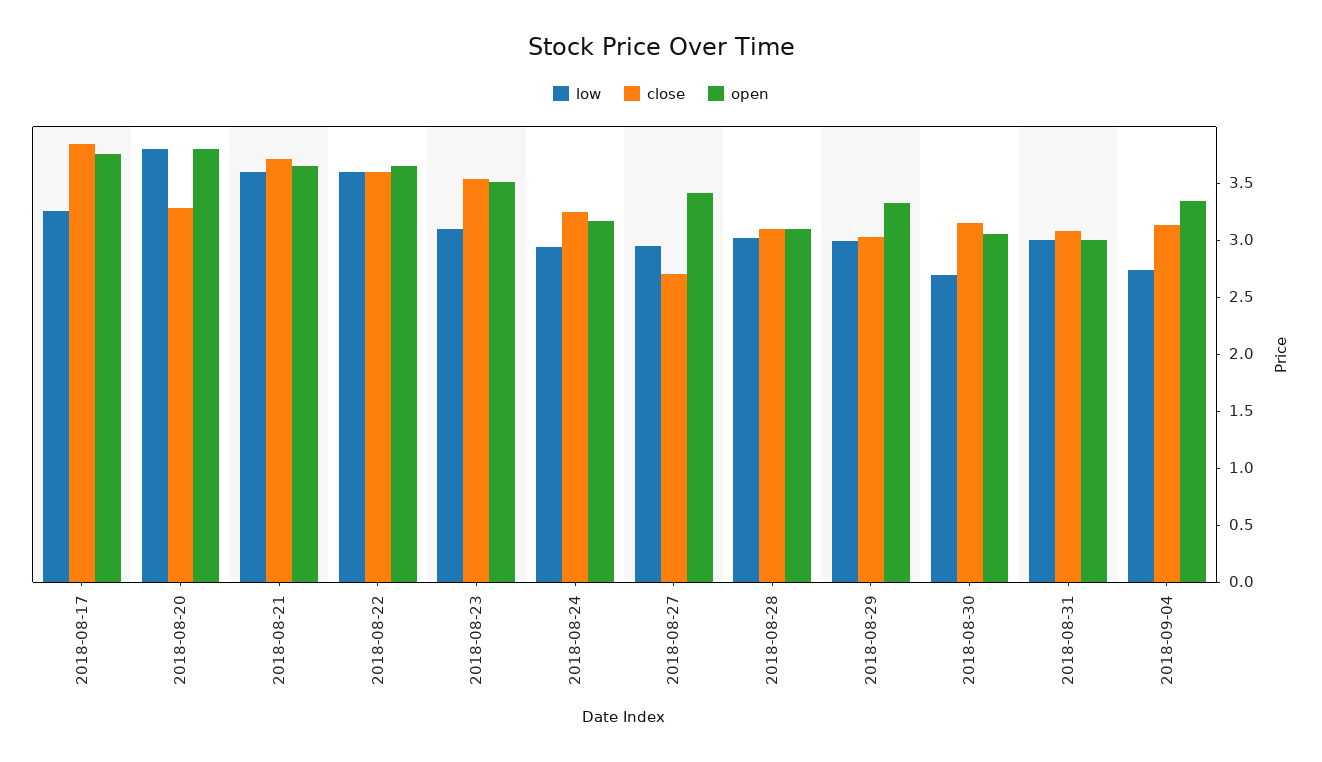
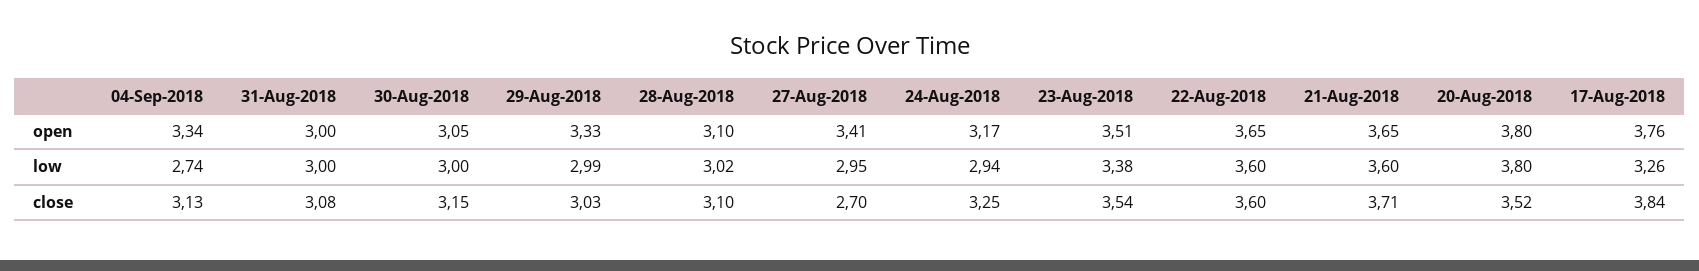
close, 2018-08-20: 3.3 -> 3.52
low, 2018-08-23: 3.1 -> 3.38
low, 2018-08-30: 2.7 -> 3

